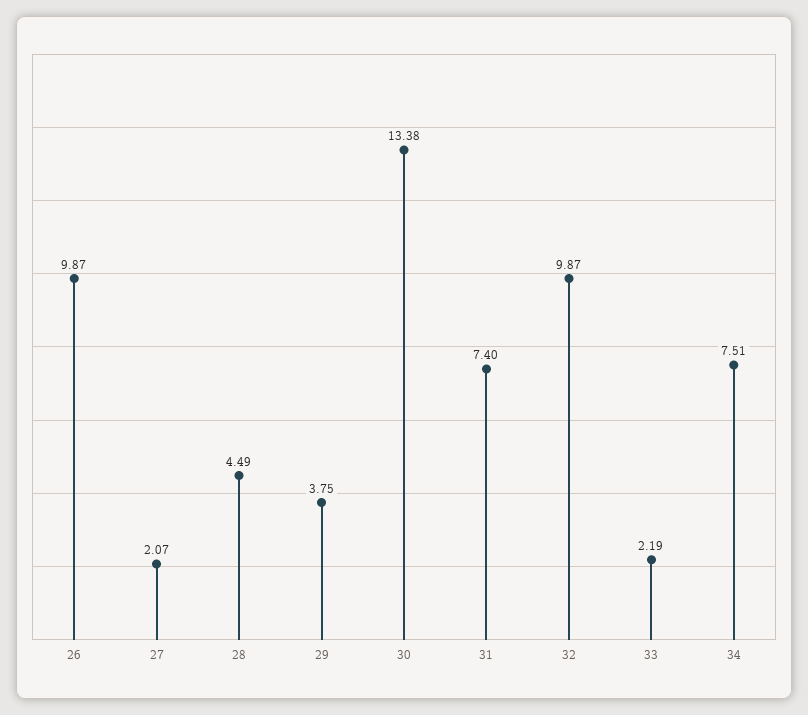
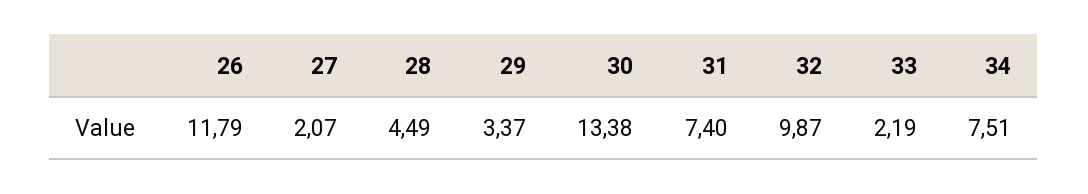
26: 9.87 -> 11.79
29: 3.75 -> 3.37

